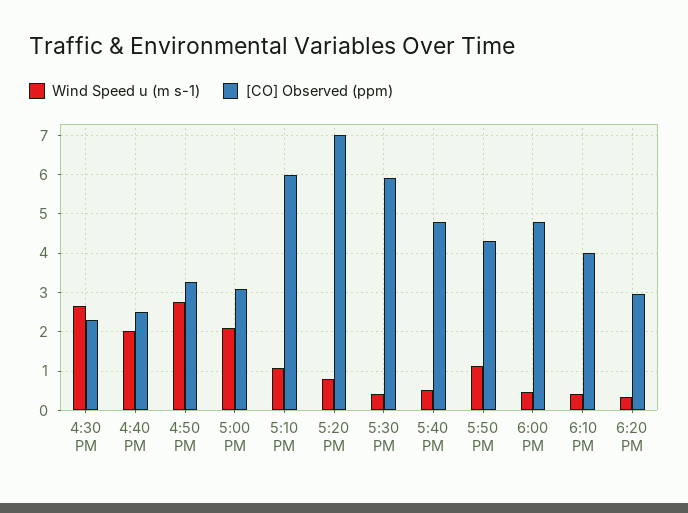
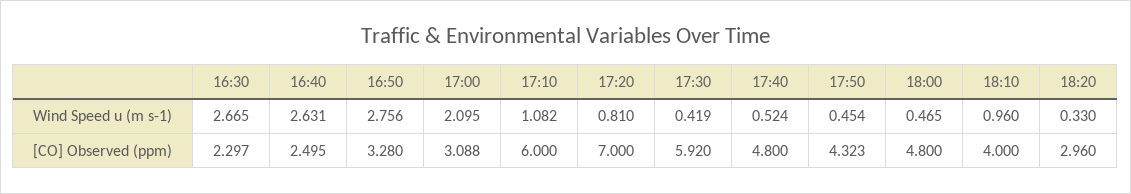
Wind Speed u (m s-1), 4:40 PM: 2 -> 2.631
Wind Speed u (m s-1), 5:50 PM: 1.2 -> 0.454
Wind Speed u (m s-1), 6:10 PM: 0.4 -> 0.96

